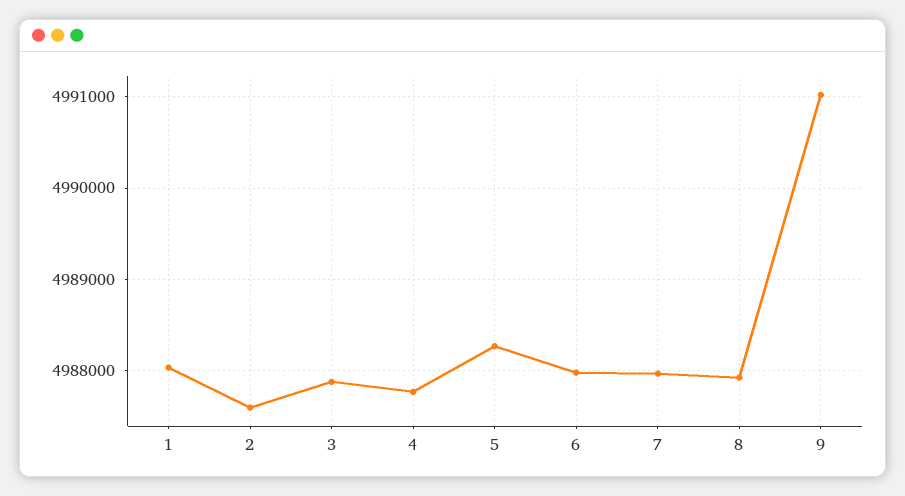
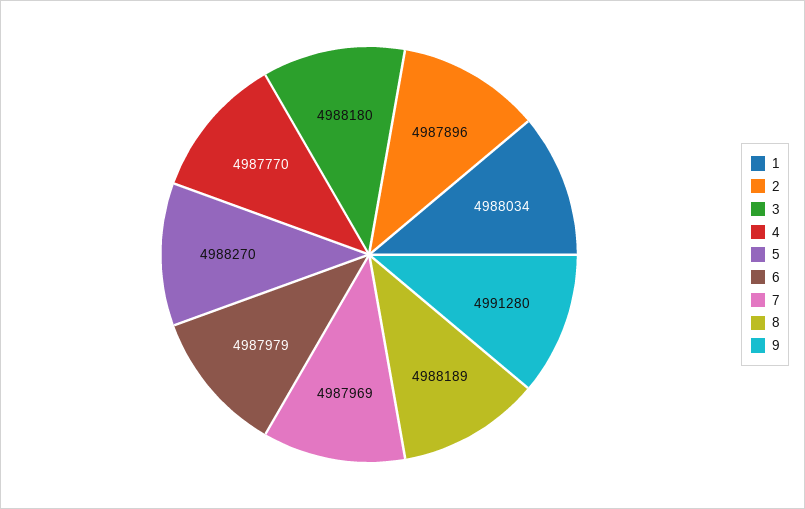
2: 4987600 -> 4987896
3: 4987900 -> 4988180
8: 4987900 -> 4988189
9: 4991000 -> 4991280

